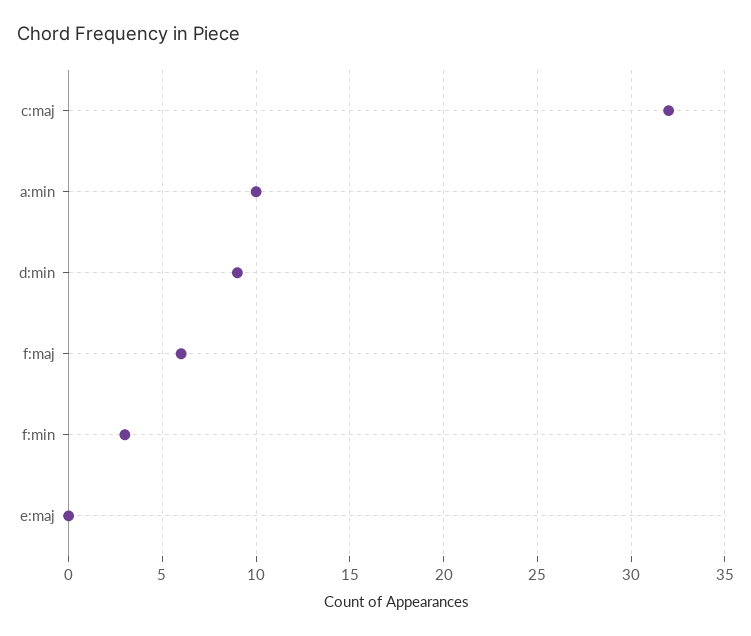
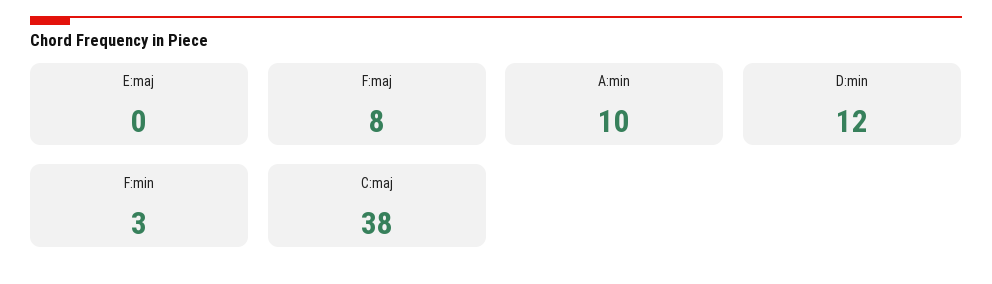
c:maj: 32 -> 38
d:min: 9 -> 12
f:maj: 6 -> 8

